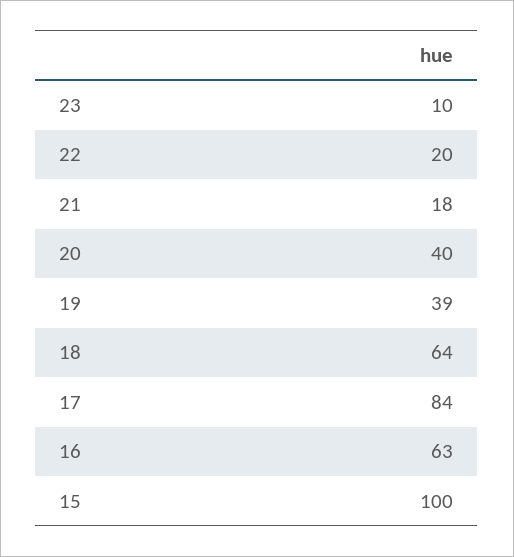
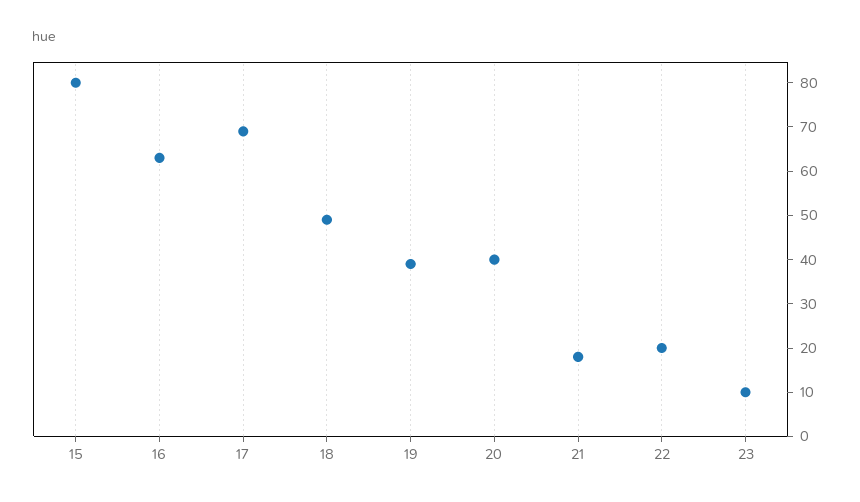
18: 64 -> 50
17: 84 -> 70
15: 100 -> 80

